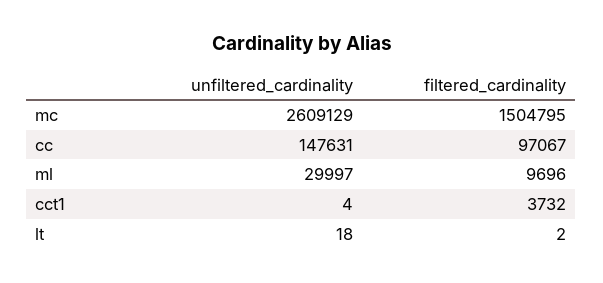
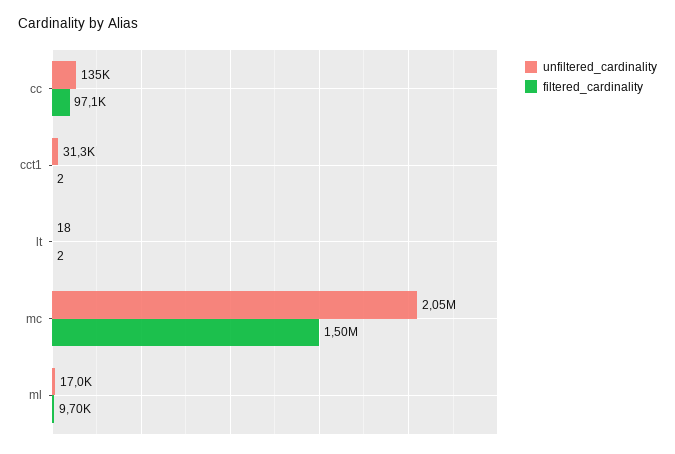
unfiltered_cardinality, mc: 2609129 -> 2050000
unfiltered_cardinality, cc: 147631 -> 135000
unfiltered_cardinality, ml: 29997 -> 17000
unfiltered_cardinality, cct1: 4 -> 31300
filtered_cardinality, cct1: 3732 -> 2

